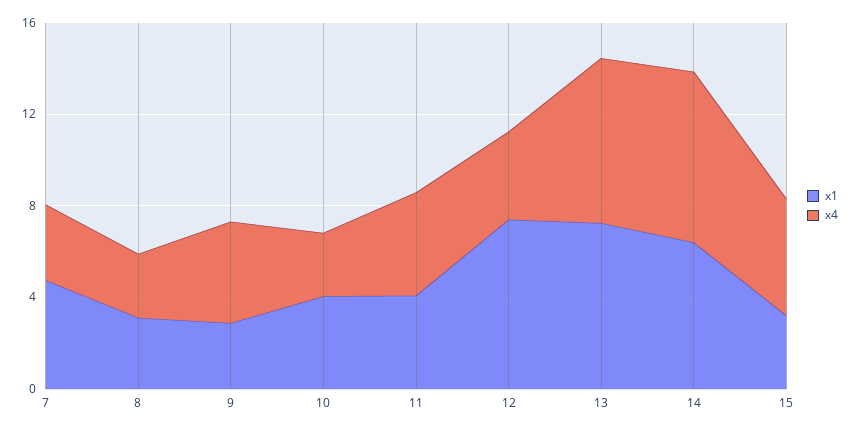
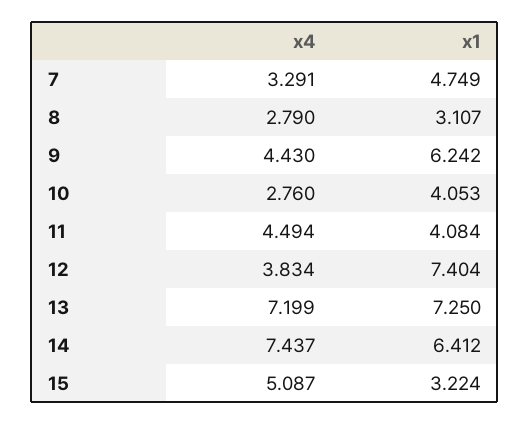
x1, 9: 3 -> 6.242

